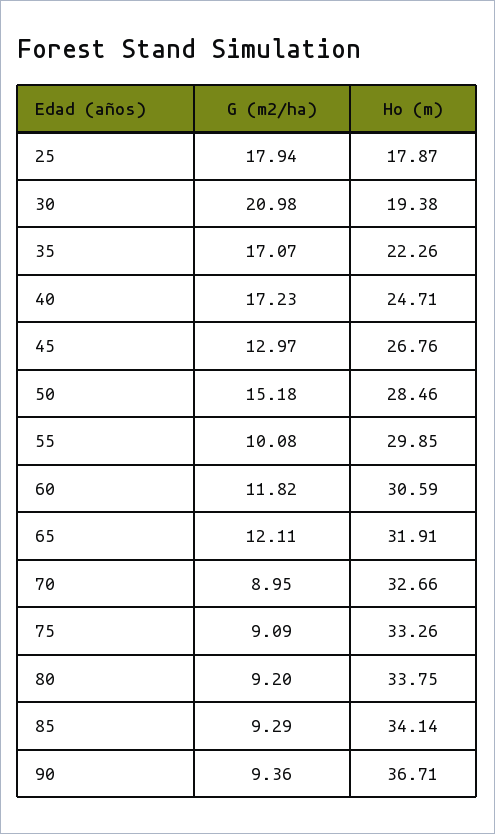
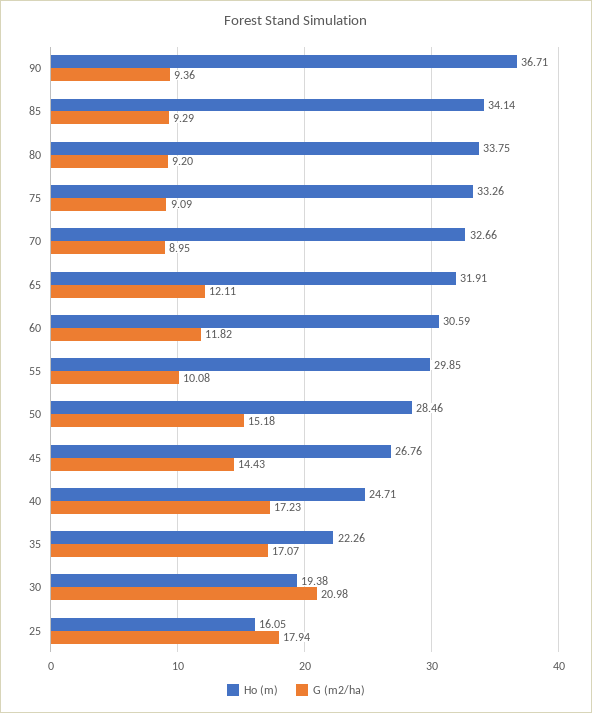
Ho (m), 25: 17.87 -> 16.05
G (m2/ha), 45: 12.97 -> 14.43

